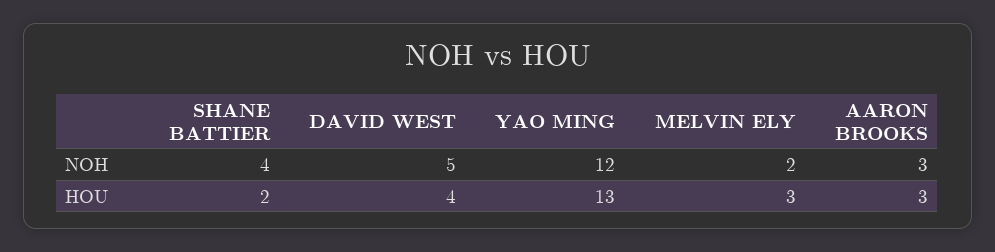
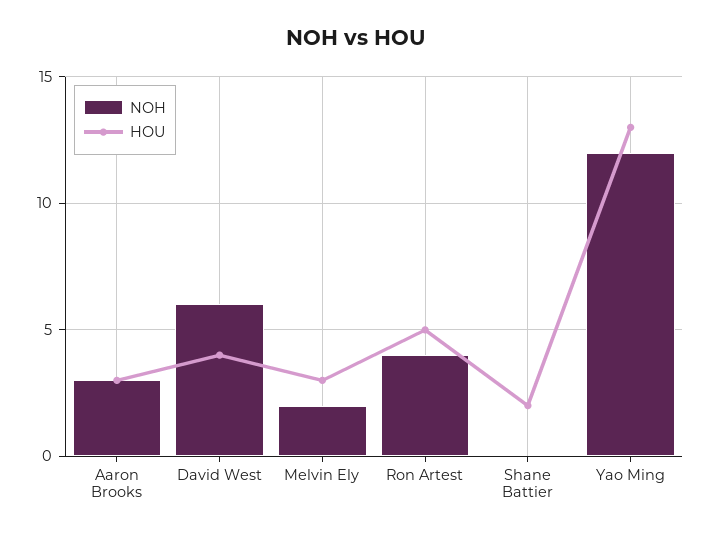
NOH, SHANE BATTIER: 4 -> 0
NOH, DAVID WEST: 5 -> 6
NOH, Ron Artest: none -> 4
HOU, Ron Artest: none -> 5

